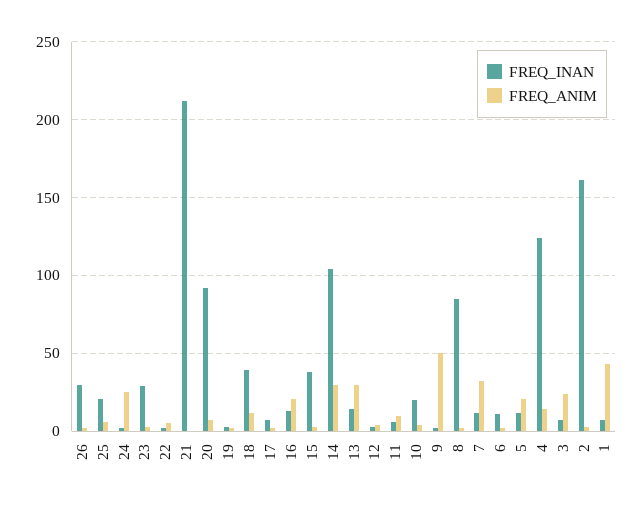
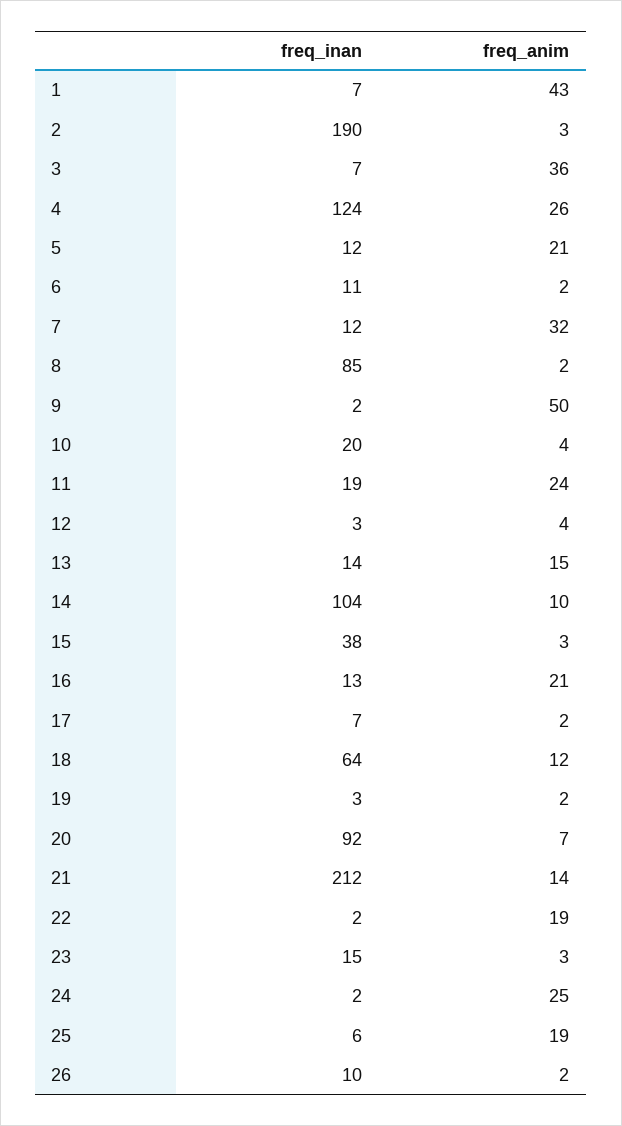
FREQ_INAN, 26: 30 -> 10
FREQ_INAN, 25: 20 -> 6
FREQ_ANIM, 25: 5 -> 19
FREQ_INAN, 23: 30 -> 15
FREQ_ANIM, 22: 5 -> 19
FREQ_ANIM, 21: 0 -> 14
FREQ_INAN, 18: 40 -> 64
FREQ_ANIM, 14: 30 -> 10
FREQ_ANIM, 13: 30 -> 15
FREQ_INAN, 11: 5 -> 19
FREQ_ANIM, 11: 10 -> 24
FREQ_ANIM, 4: 15 -> 26
FREQ_ANIM, 3: 25 -> 36
FREQ_INAN, 2: 160 -> 190

